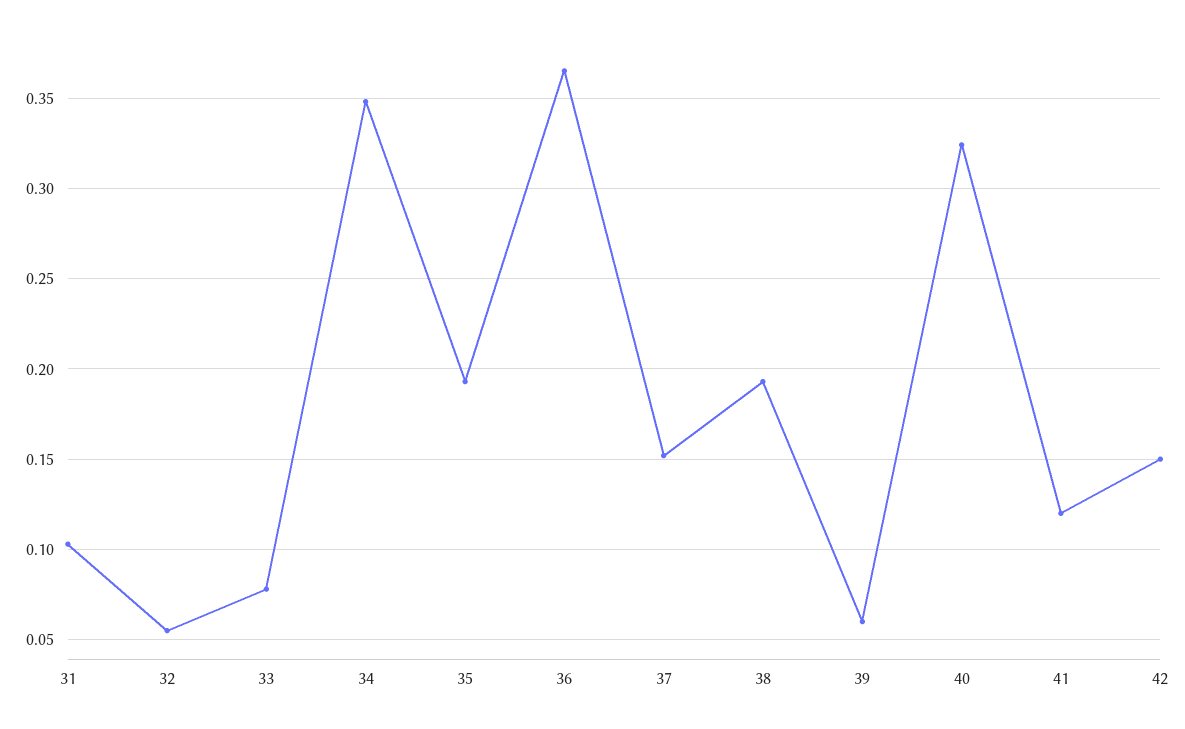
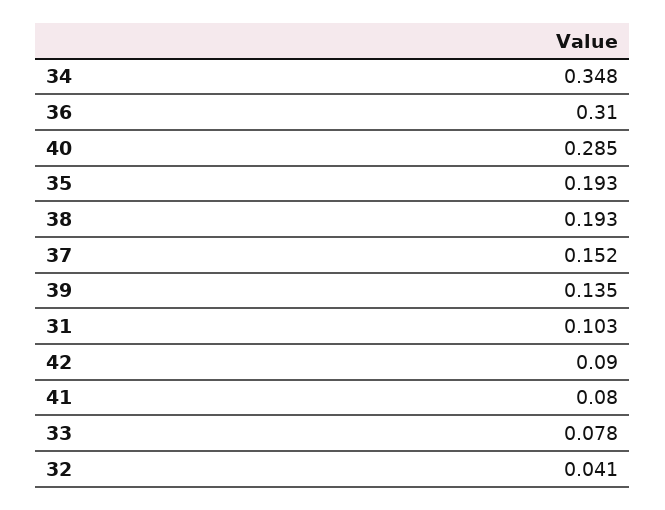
32: 0.055 -> 0.041
36: 0.365 -> 0.31
39: 0.06 -> 0.135
40: 0.325 -> 0.285
41: 0.12 -> 0.08
42: 0.15 -> 0.09

